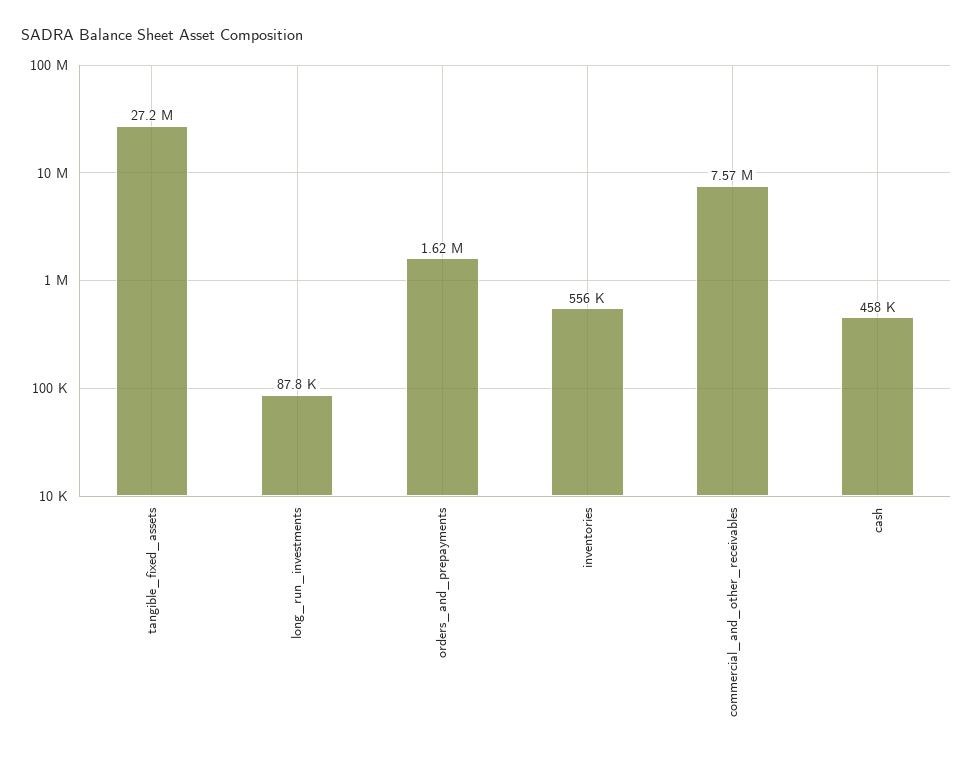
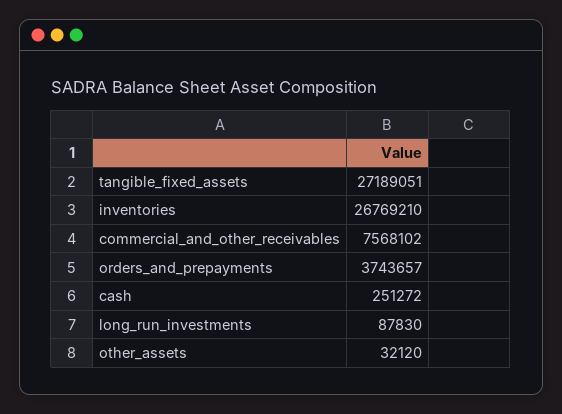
orders_and_prepayments: 1620000 -> 3743657
inventories: 556000 -> 26769210
cash: 458000 -> 251272
other_assets: none -> 32120

